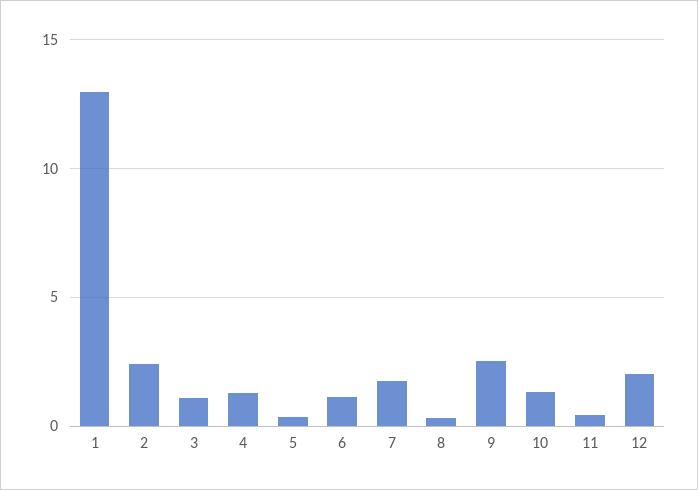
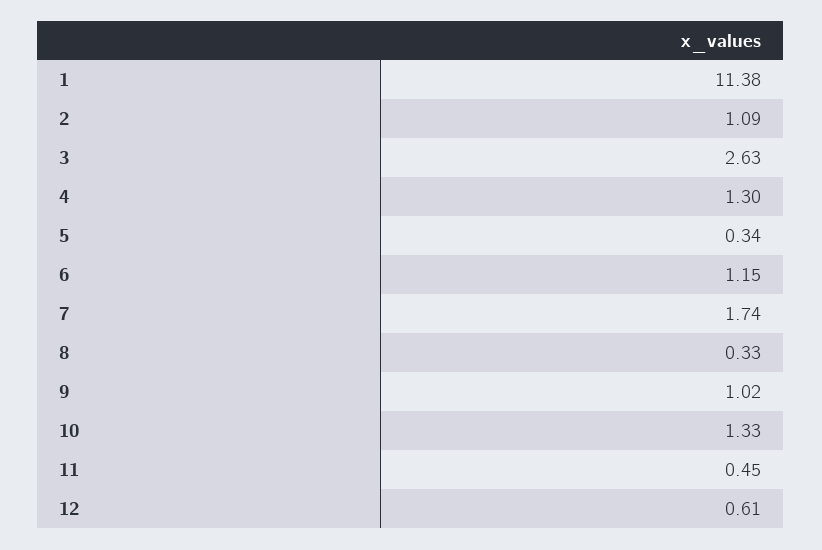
1: 13 -> 11.38
2: 2.5 -> 1.09
3: 1 -> 2.63
9: 2.5 -> 1.02
12: 2 -> 0.61

